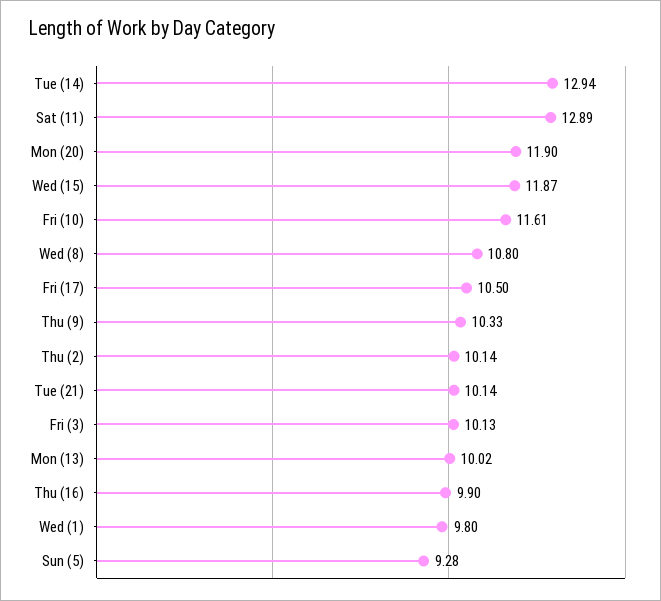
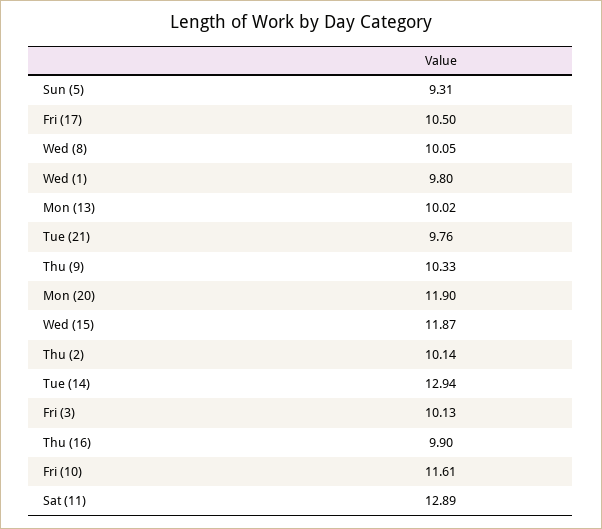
Wed (8): 10.8 -> 10.05
Tue (21): 10.14 -> 9.76
Sun (5): 9.28 -> 9.31

